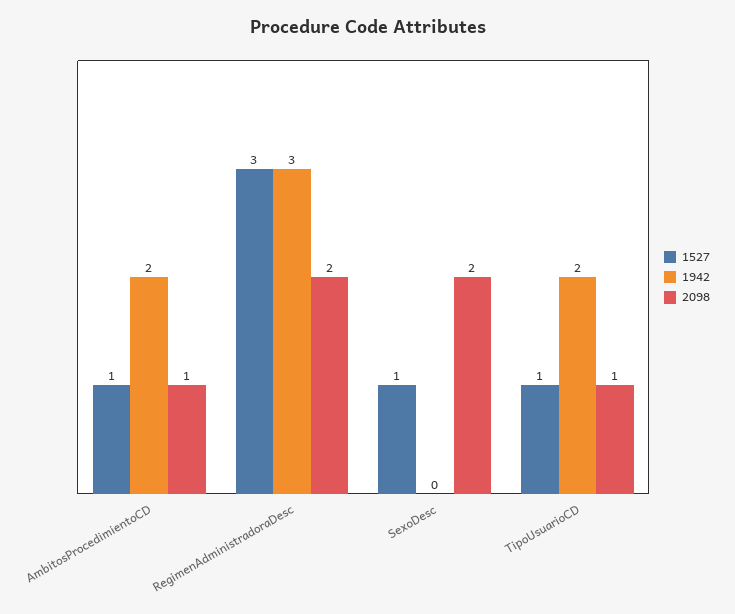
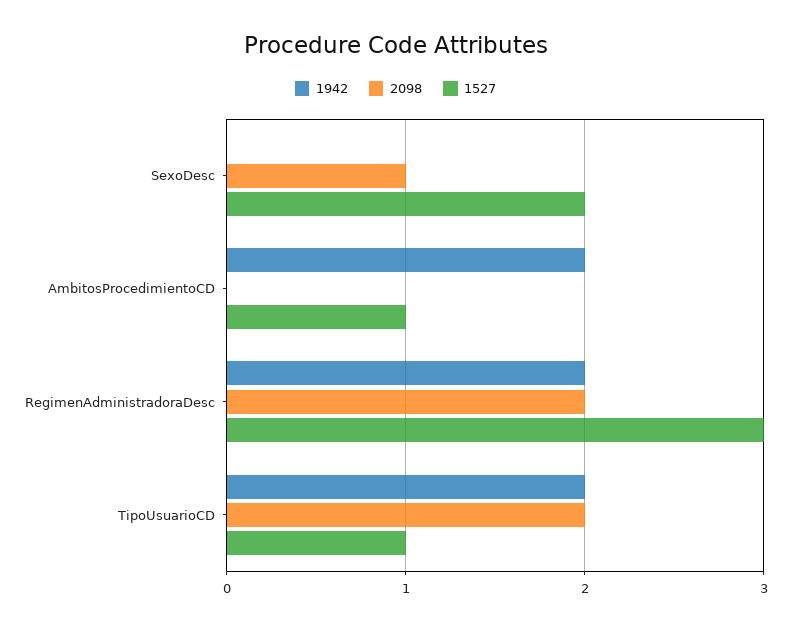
2098, AmbitosProcedimientoCD: 1 -> 0
1942, RegimenAdministradoraDesc: 3 -> 2
1527, SexoDesc: 1 -> 2
2098, SexoDesc: 2 -> 1
2098, TipoUsuarioCD: 1 -> 2

